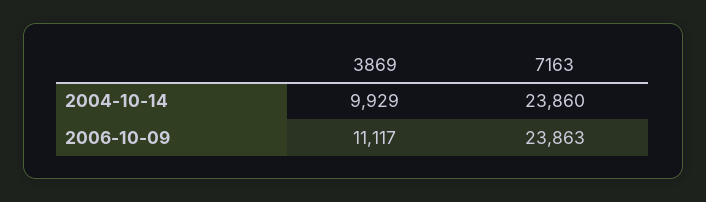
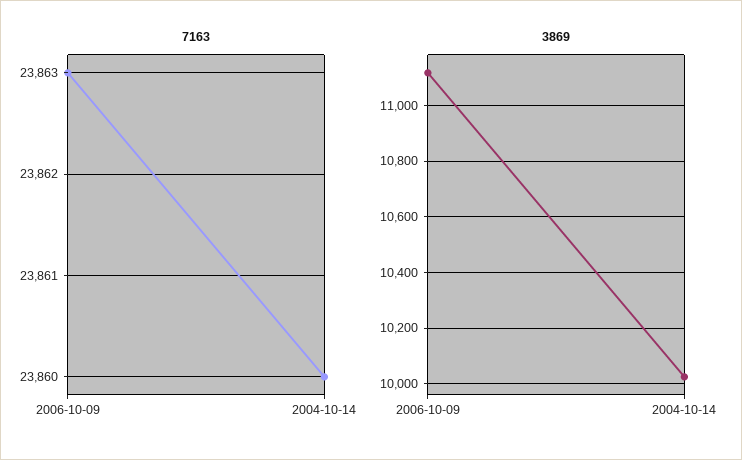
3869, 2004-10-14: 9929 -> 10025

